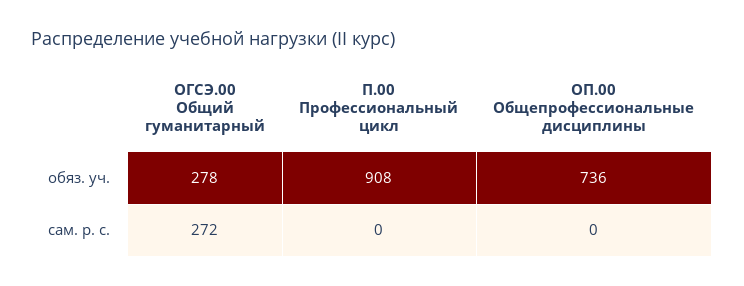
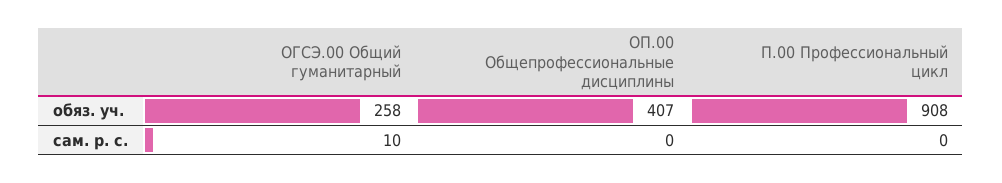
ОГСЭ.00 Общий гуманитарный, обяз. уч.: 278 -> 258
ОП.00 Общепрофессиональные дисциплины, обяз. уч.: 736 -> 407
ОГСЭ.00 Общий гуманитарный, сам. р. с.: 272 -> 10

